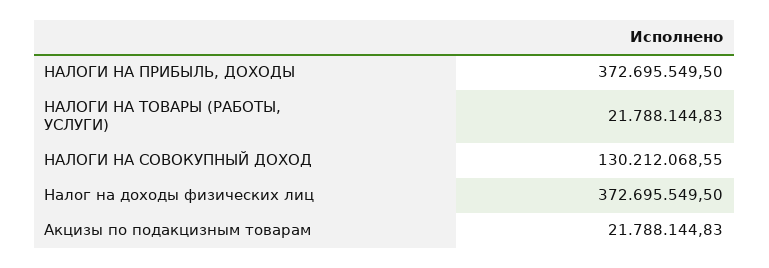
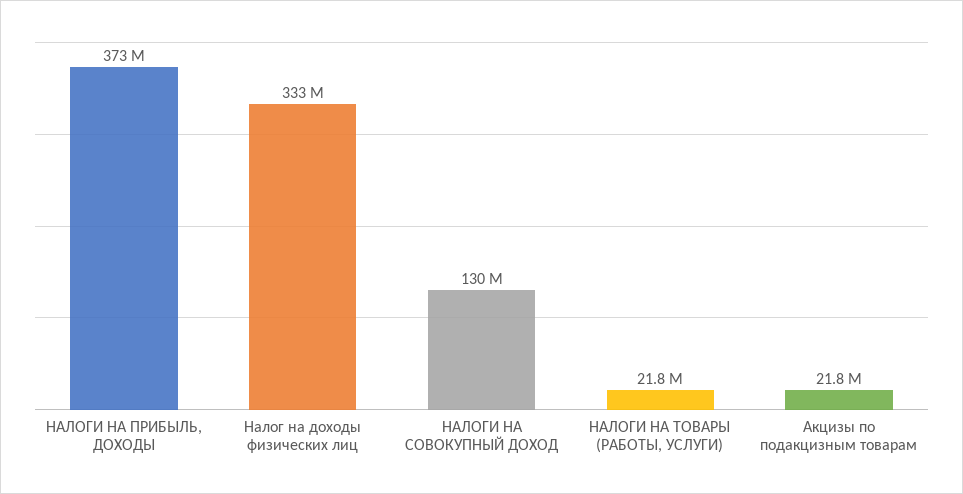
Налог на доходы физических лиц: 372695549.5 -> 333000000

